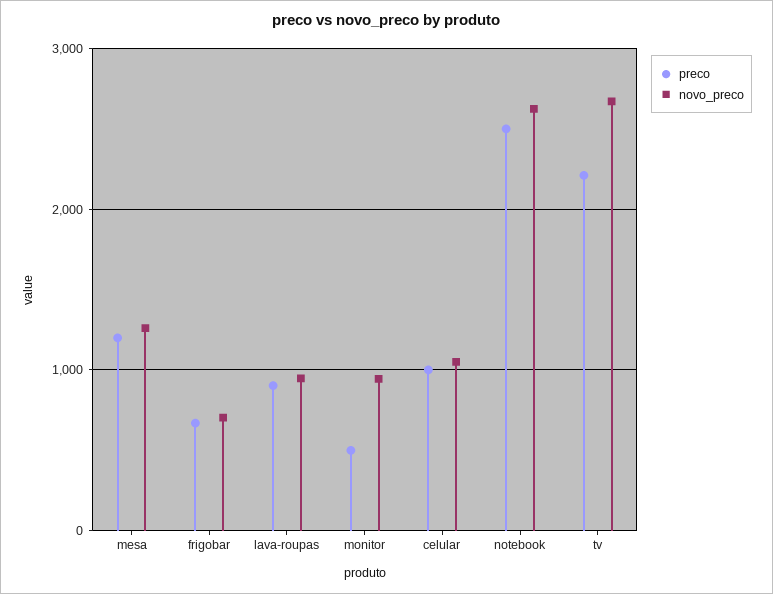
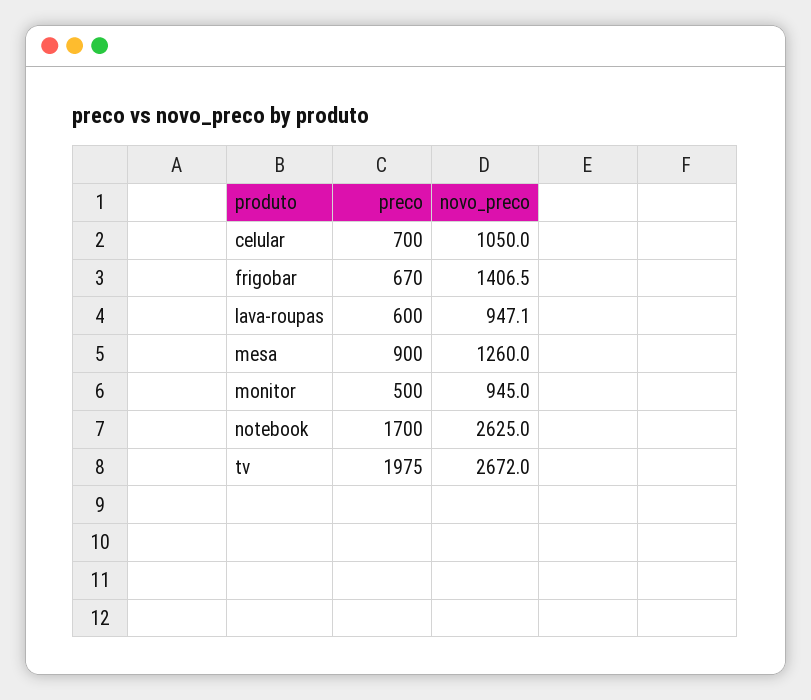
preco, mesa: 1200 -> 900
novo_preco, frigobar: 700 -> 1406.5
preco, lava-roupas: 900 -> 600
preco, celular: 1000 -> 700
preco, notebook: 2500 -> 1700
preco, tv: 2200 -> 1975

